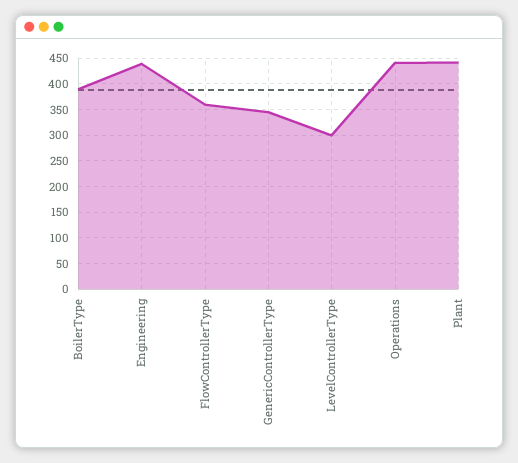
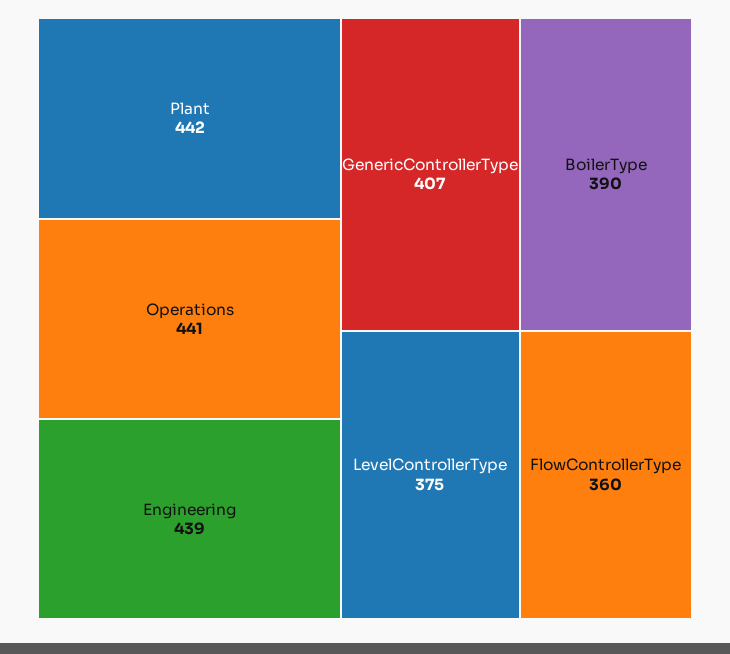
GenericControllerType: 350 -> 407
LevelControllerType: 300 -> 375

